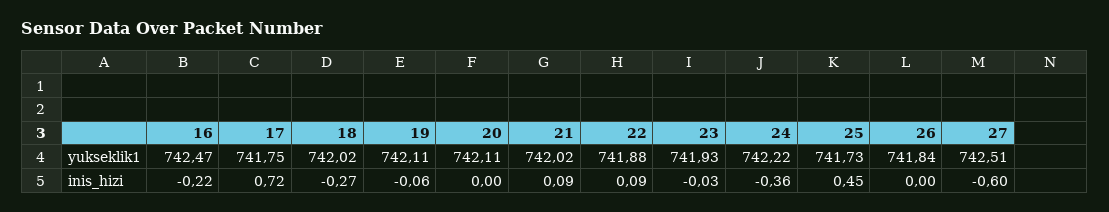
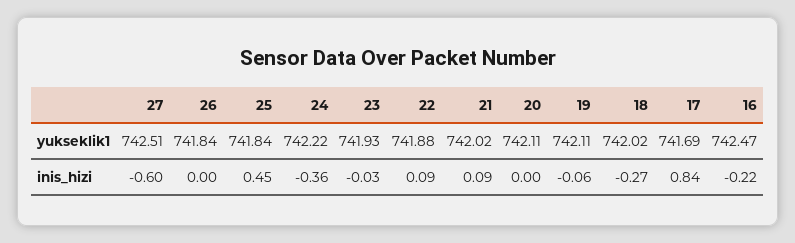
17, yukseklik1: 741.75 -> 741.69
25, yukseklik1: 741.73 -> 741.84
17, inis_hizi: 0.72 -> 0.84

